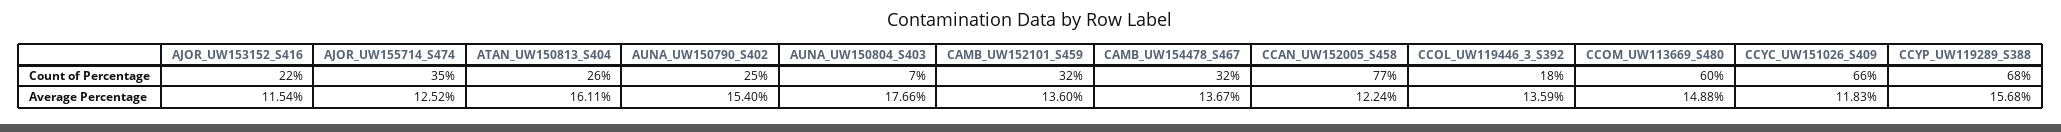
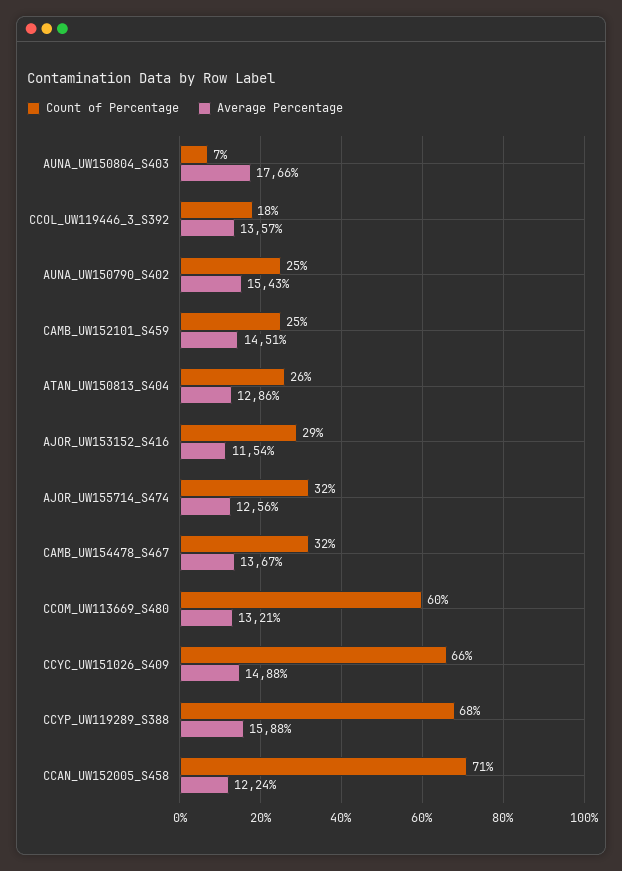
Count of Percentage, AJOR_UW153152_S416: 22 -> 29
Count of Percentage, AJOR_UW155714_S474: 35 -> 32
Count of Percentage, CAMB_UW152101_S459: 32 -> 25
Count of Percentage, CCAN_UW152005_S458: 77 -> 71
Average Percentage, AJOR_UW155714_S474: 12.52 -> 12.56
Average Percentage, ATAN_UW150813_S404: 16.11 -> 12.86
Average Percentage, AUNA_UW150790_S402: 15.4 -> 15.43
Average Percentage, CAMB_UW152101_S459: 13.6 -> 14.51
Average Percentage, CCOL_UW119446_3_S392: 13.59 -> 13.57
Average Percentage, CCOM_UW113669_S480: 14.88 -> 13.21
Average Percentage, CCYC_UW151026_S409: 11.83 -> 14.88
Average Percentage, CCYP_UW119289_S388: 15.68 -> 15.88

